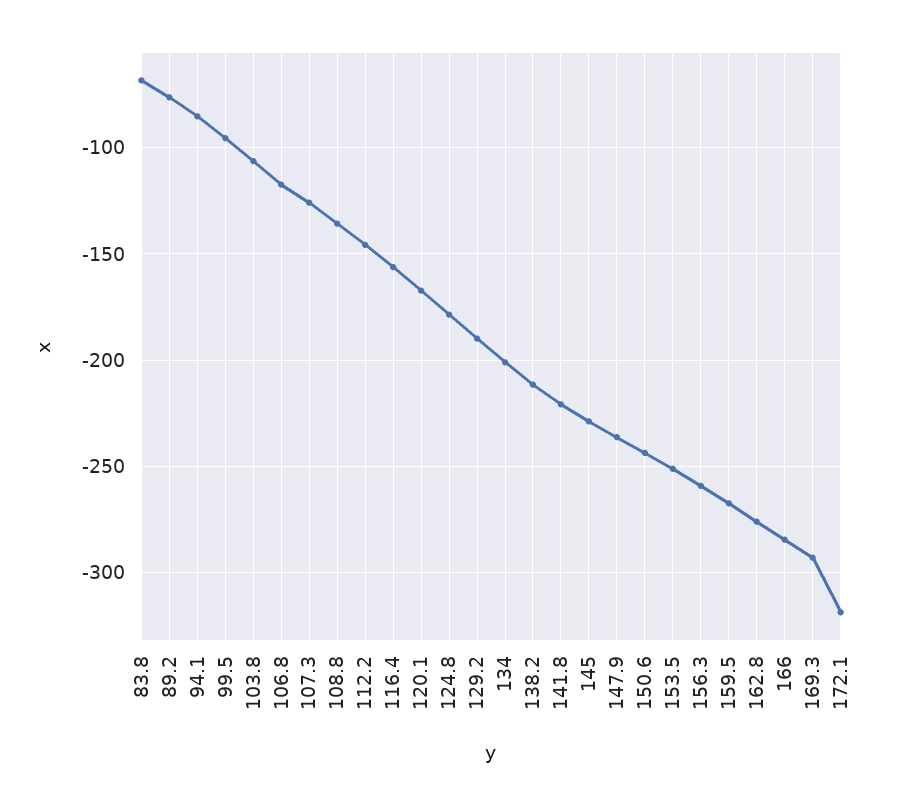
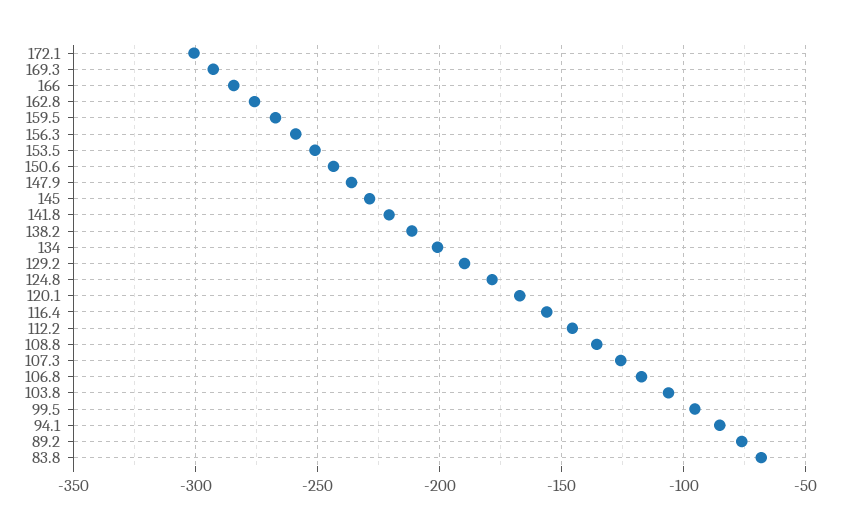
172.1: -320 -> -300

